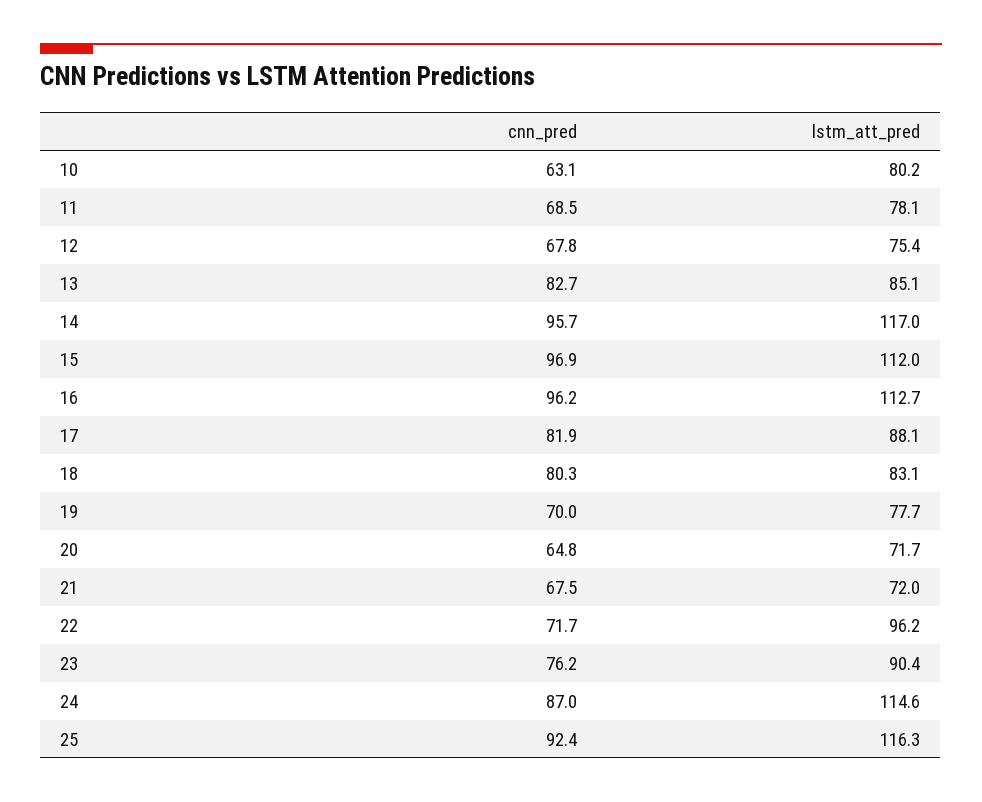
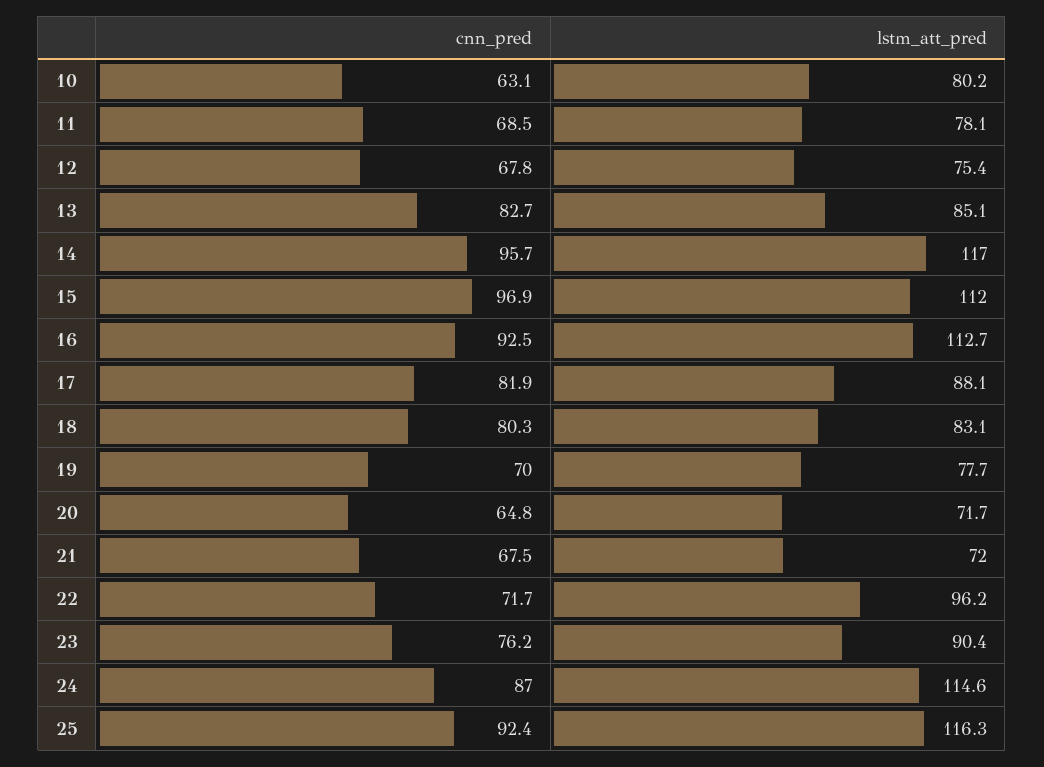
cnn_pred, 16: 96.2 -> 92.5

